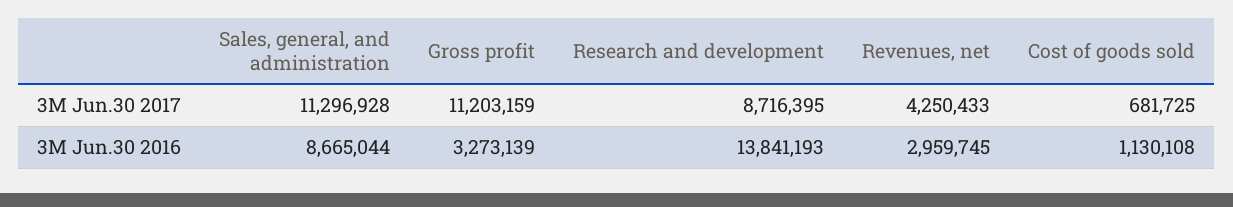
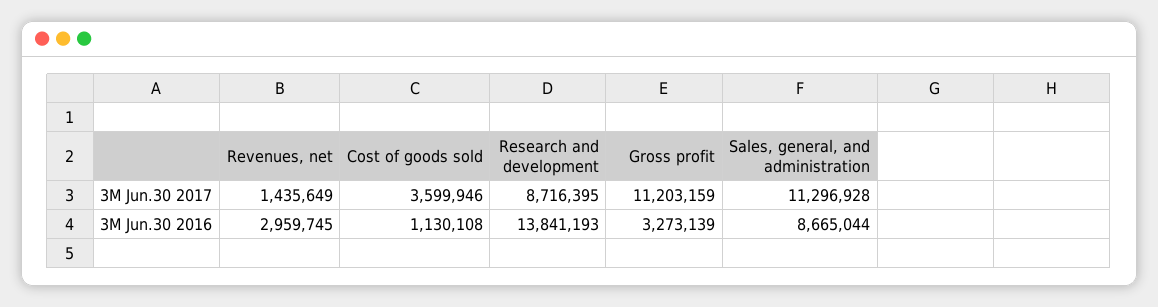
Revenues, net, 3M Jun.30 2017: 4250433 -> 1435649
Cost of goods sold, 3M Jun.30 2017: 681725 -> 3599946

